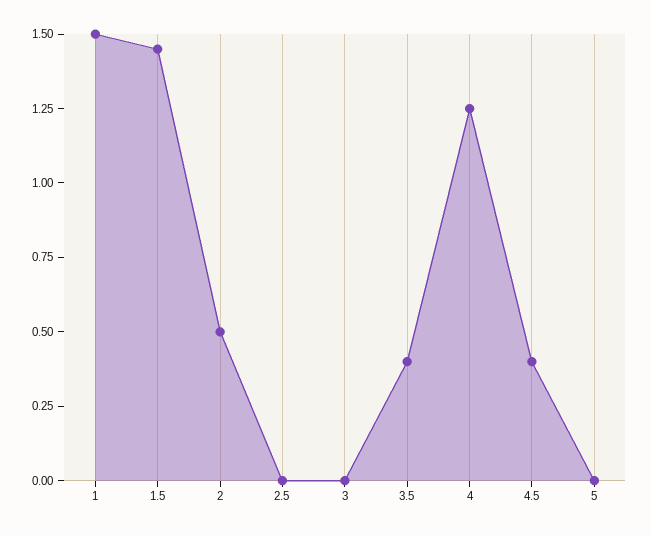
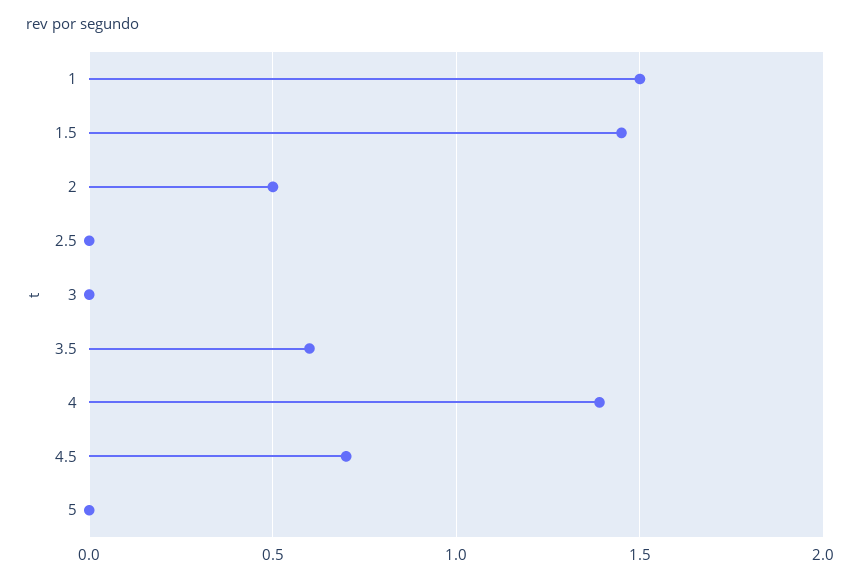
3.5: 0.4 -> 0.6
4: 1.25 -> 1.4
4.5: 0.4 -> 0.7

